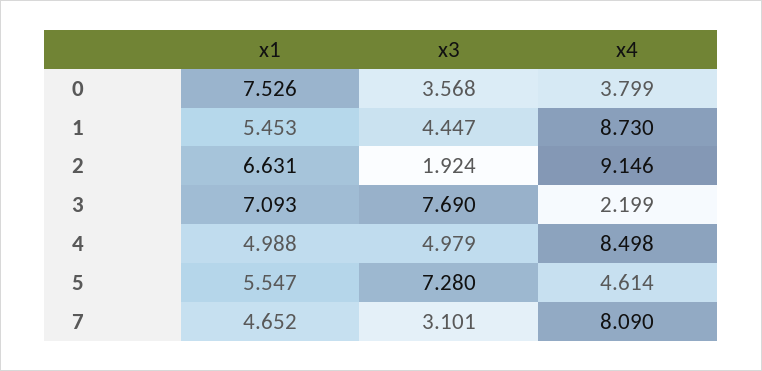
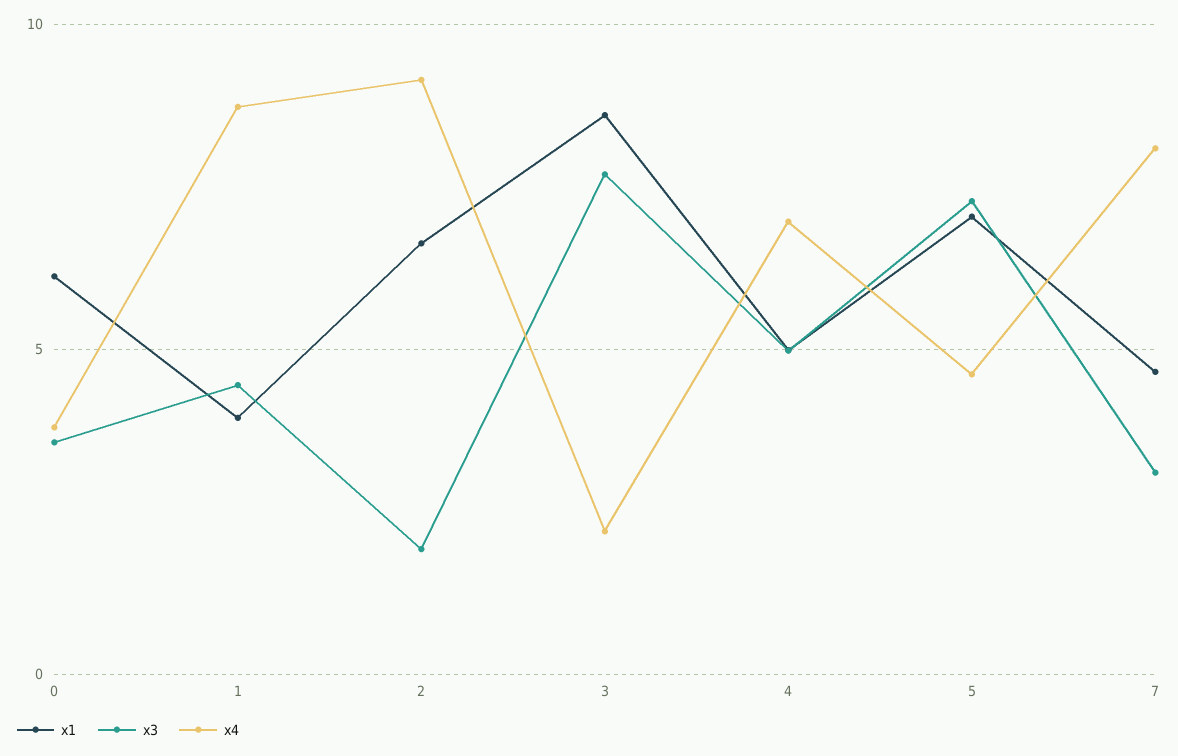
x1, 0: 7.526 -> 6
x1, 1: 5.453 -> 4
x1, 3: 7.093 -> 8.5
x4, 4: 8.498 -> 7
x1, 5: 5.547 -> 7

